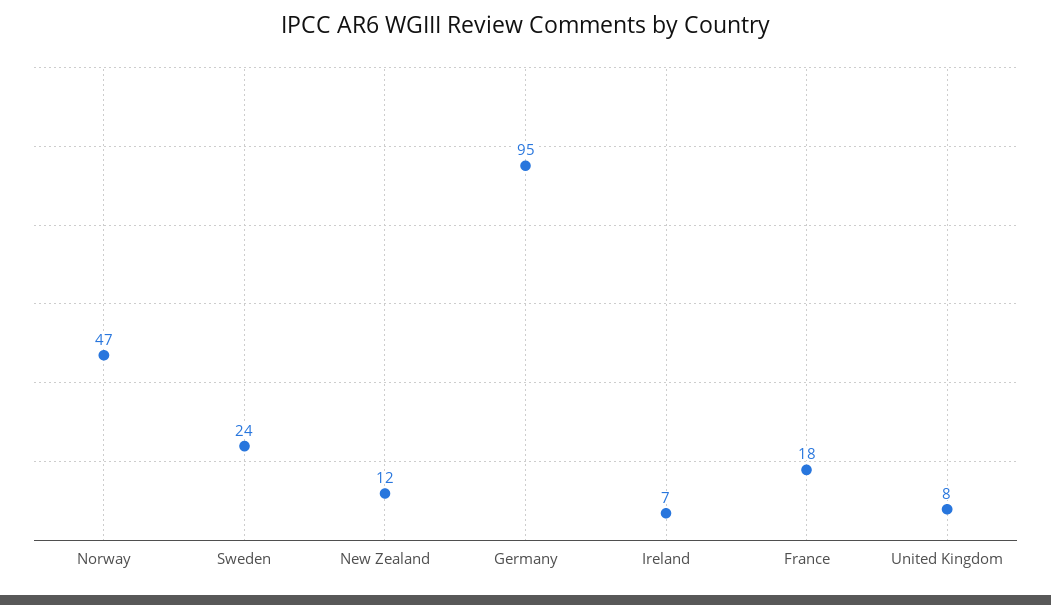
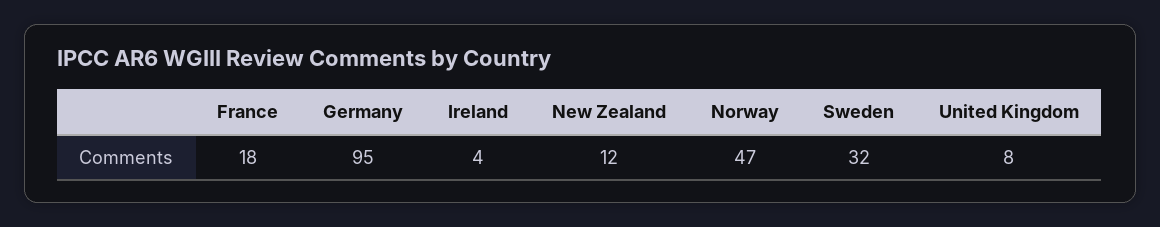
Sweden: 24 -> 32
Ireland: 7 -> 4

